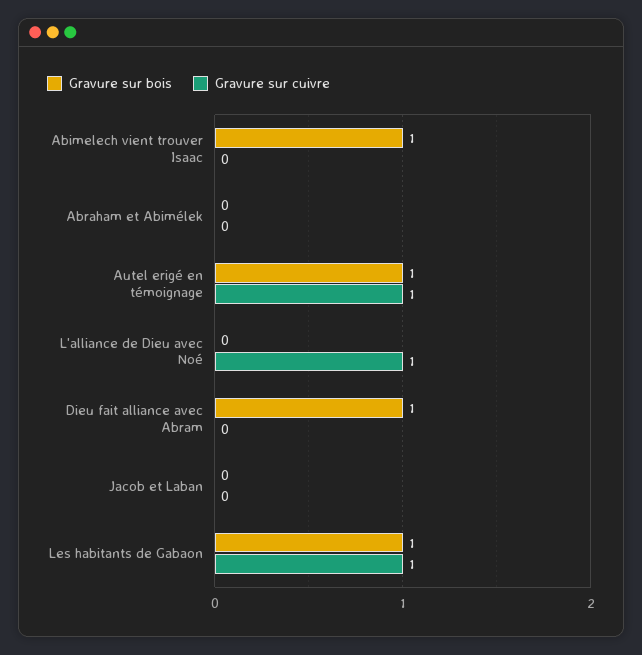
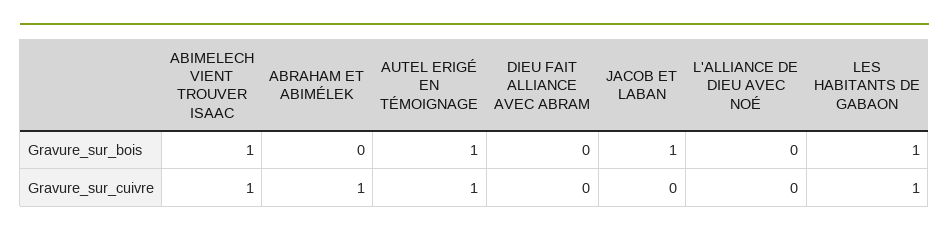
Gravure sur cuivre, Abimelech vient trouver Isaac: 0 -> 1
Gravure sur cuivre, Abraham et Abimélek: 0 -> 1
Gravure sur cuivre, L'alliance de Dieu avec Noé: 1 -> 0
Gravure sur bois, Dieu fait alliance avec Abram: 1 -> 0
Gravure sur bois, Jacob et Laban: 0 -> 1

